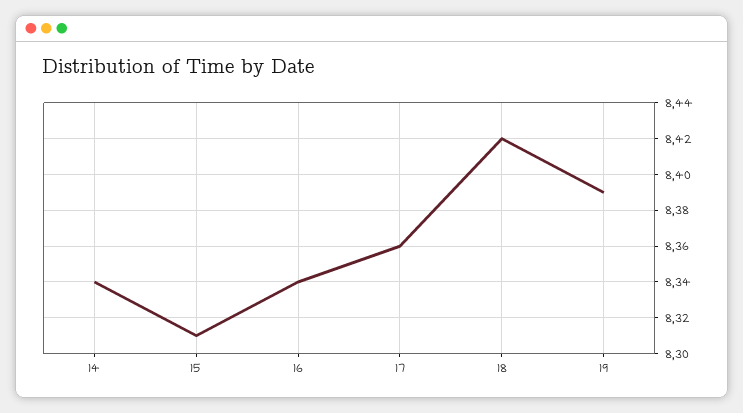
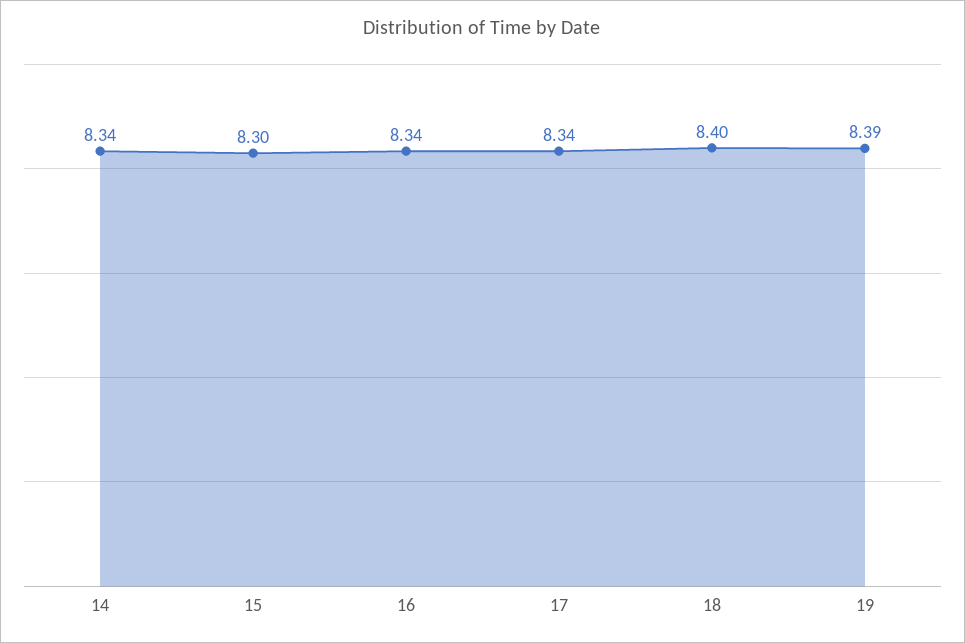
15: 8.31 -> 8.3
17: 8.36 -> 8.34
18: 8.42 -> 8.4

